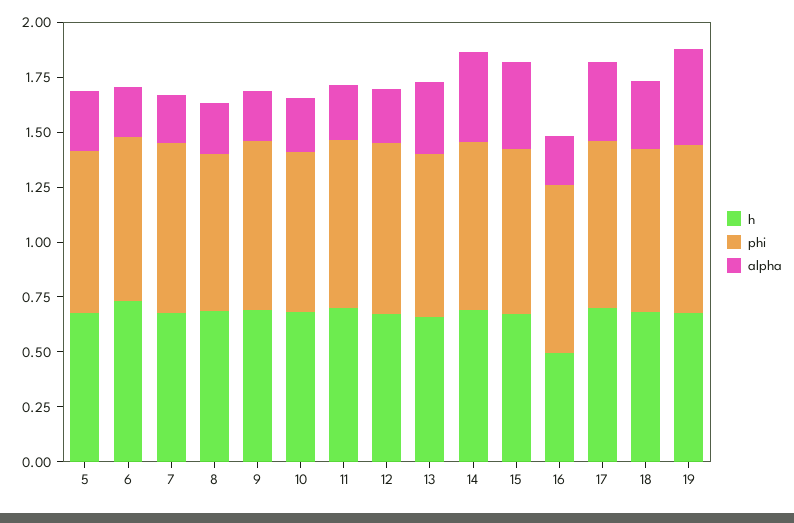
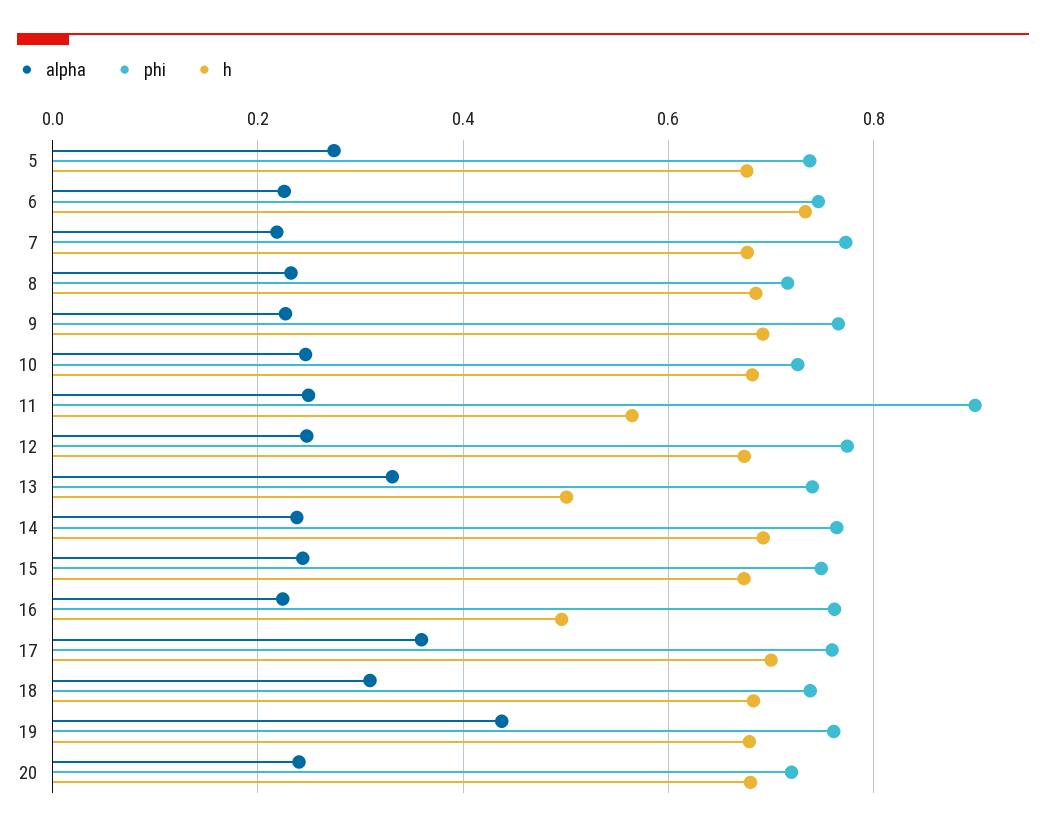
h, 11: 0.7 -> 0.56
phi, 11: 0.75 -> 0.9
h, 13: 0.65 -> 0.5
alpha, 14: 0.4 -> 0.24
alpha, 15: 0.4 -> 0.24
alpha, 20: none -> 0.24
phi, 20: none -> 0.72
h, 20: none -> 0.68

